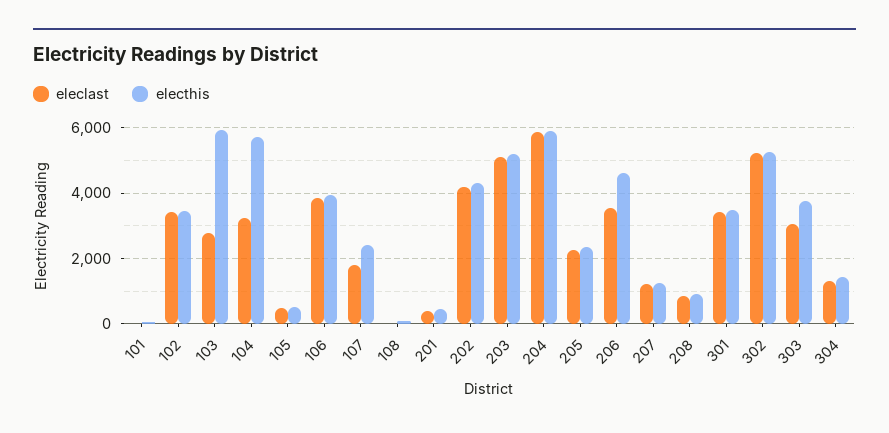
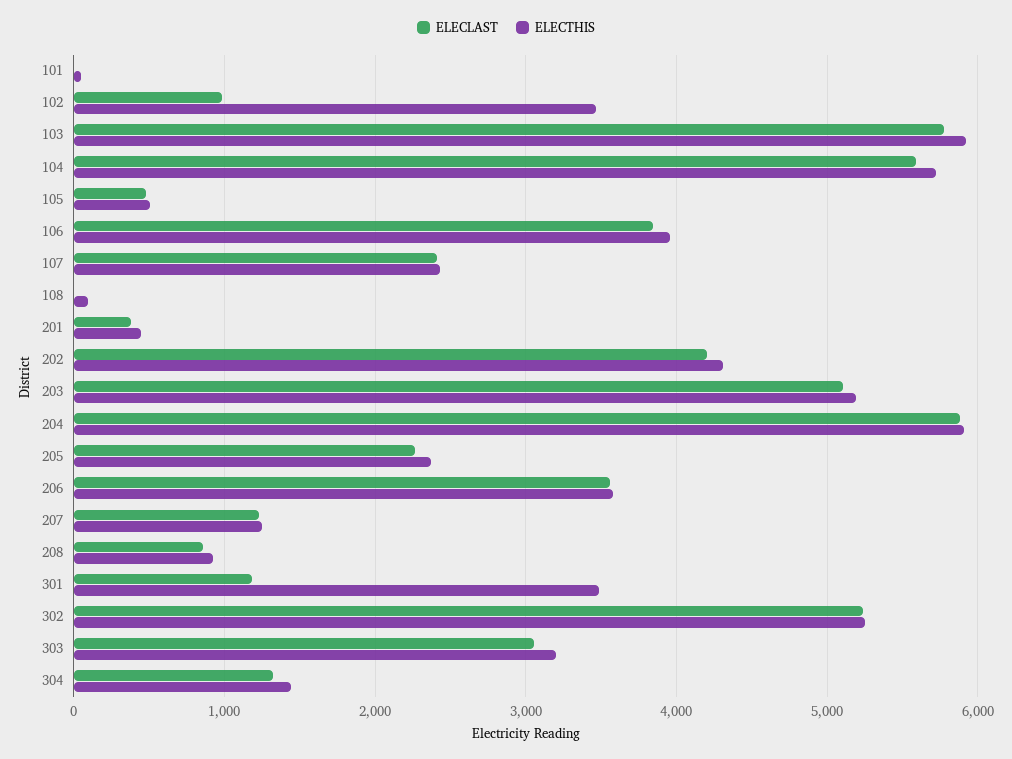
eleclast, 102: 3400 -> 1000
eleclast, 103: 2800 -> 5800
eleclast, 104: 3200 -> 5600
eleclast, 107: 1800 -> 2400
electhis, 206: 4600 -> 3600
eleclast, 301: 3400 -> 1200
electhis, 303: 3800 -> 3200

